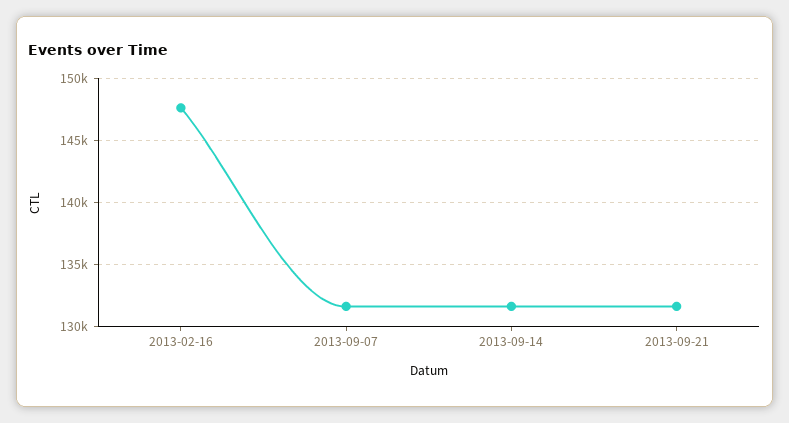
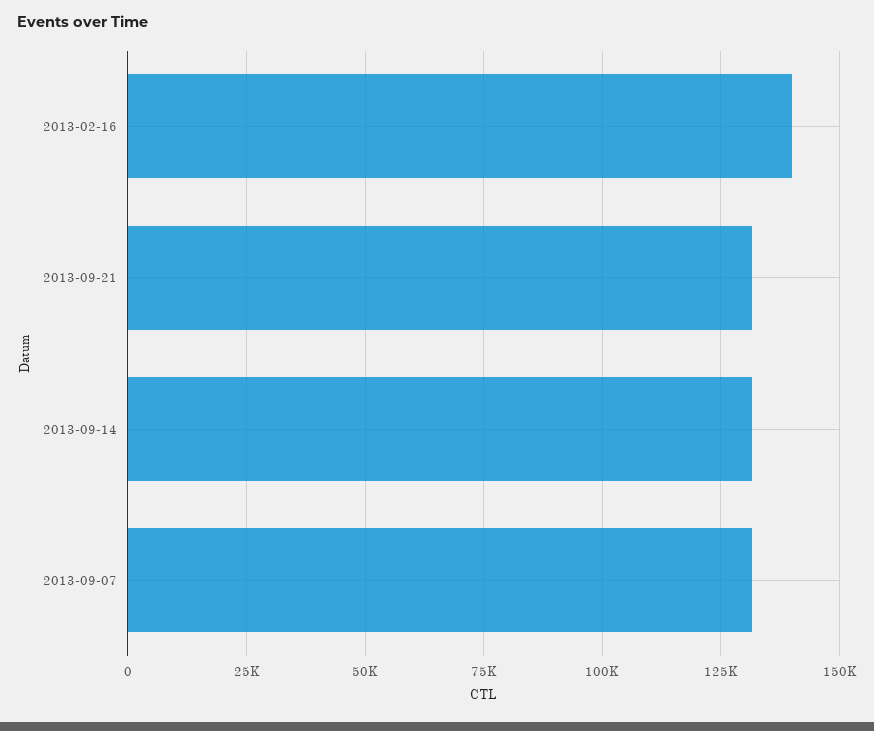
2013-02-16: 147500 -> 140000

